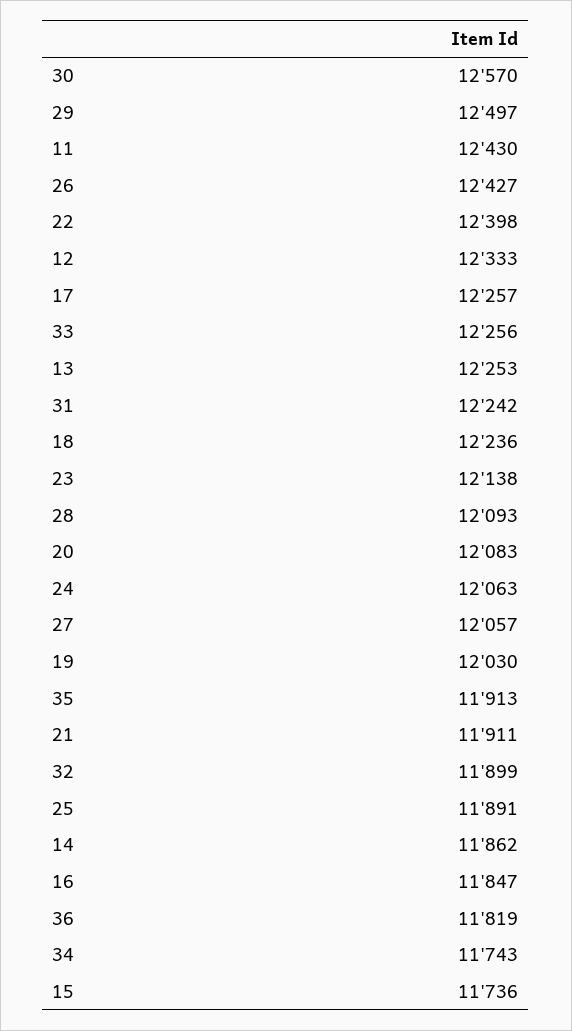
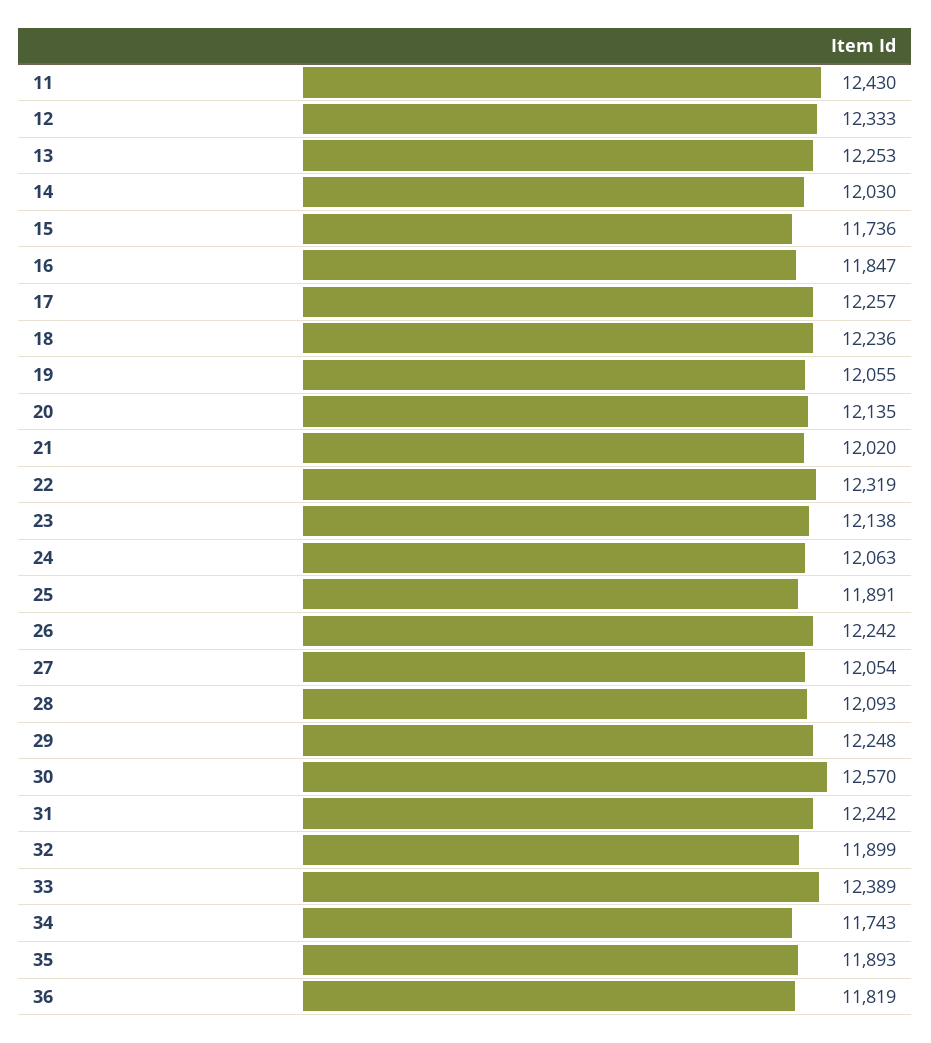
29: 12497 -> 12248
26: 12427 -> 12242
22: 12398 -> 12319
33: 12256 -> 12389
20: 12083 -> 12135
27: 12057 -> 12054
19: 12030 -> 12055
35: 11913 -> 11893
21: 11911 -> 12020
14: 11862 -> 12030

